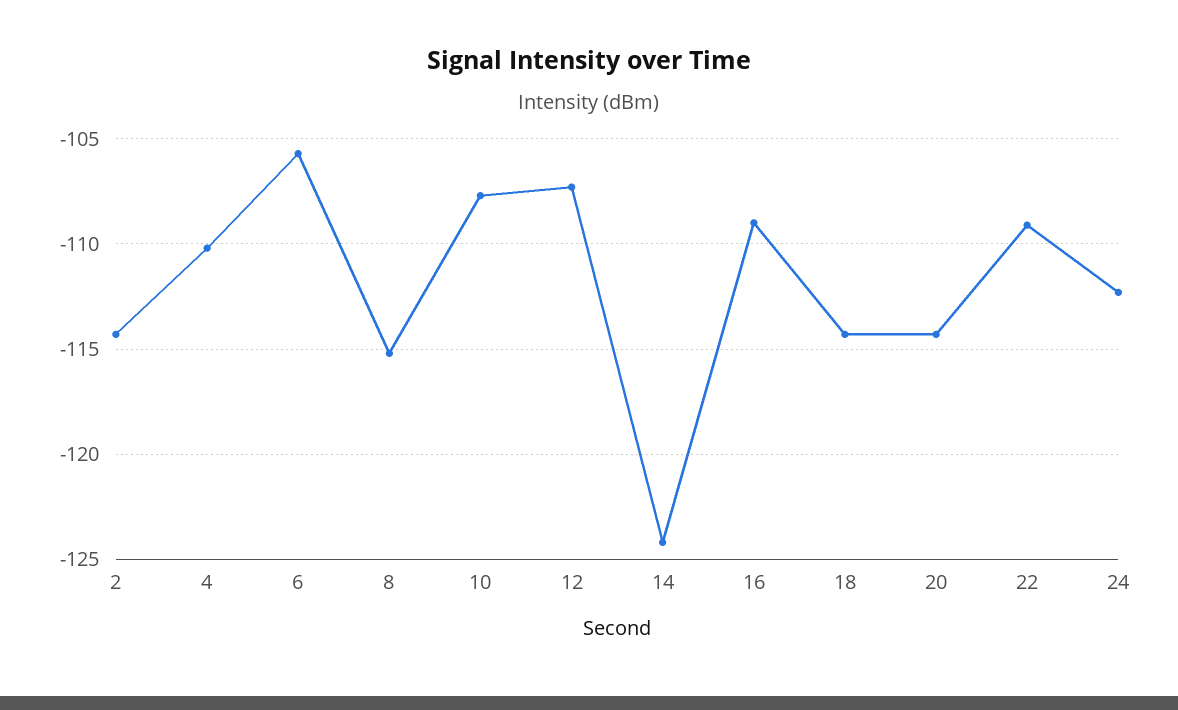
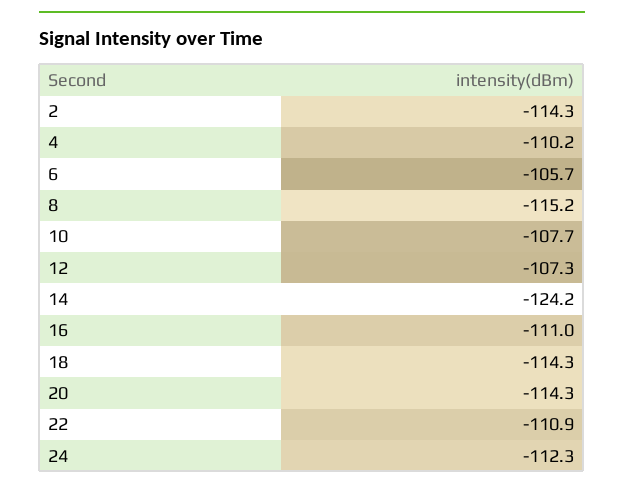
16: -109 -> -111
22: -109 -> -110.9

